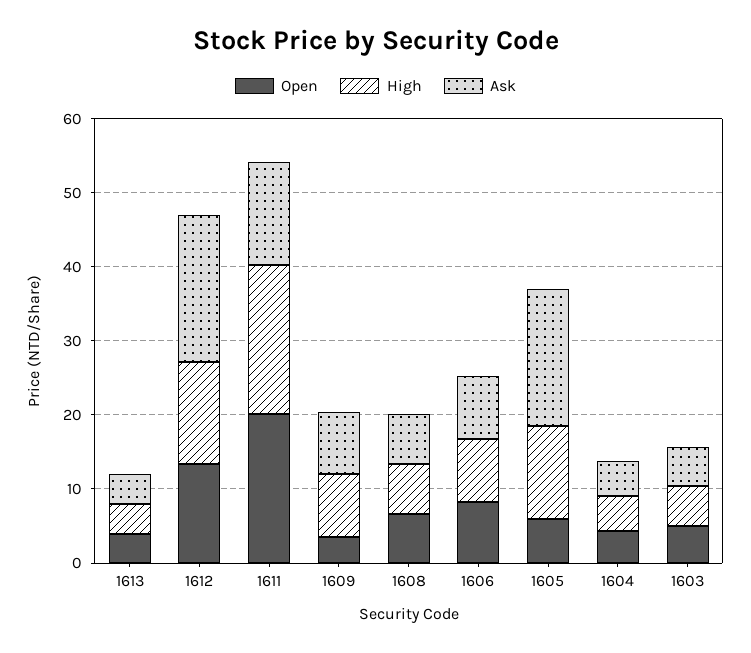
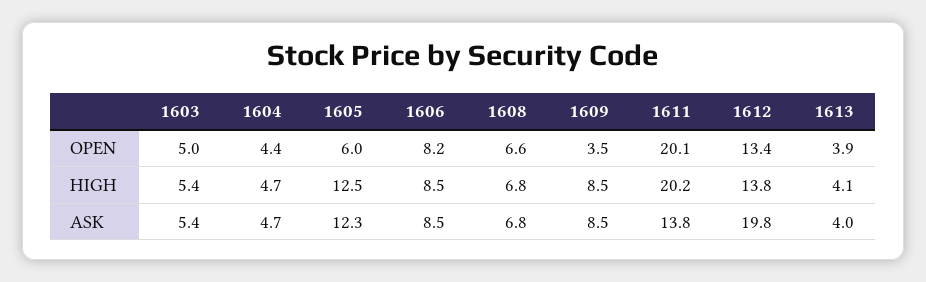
Ask, 1605: 18 -> 12.3

